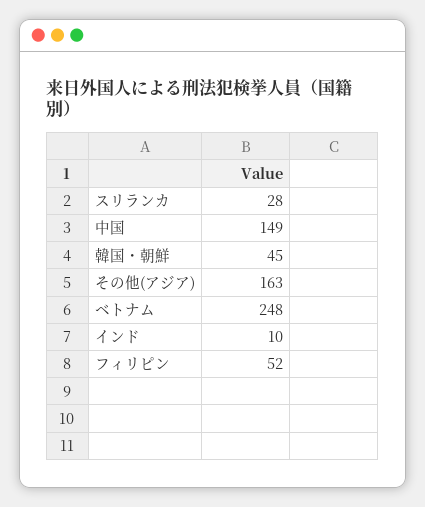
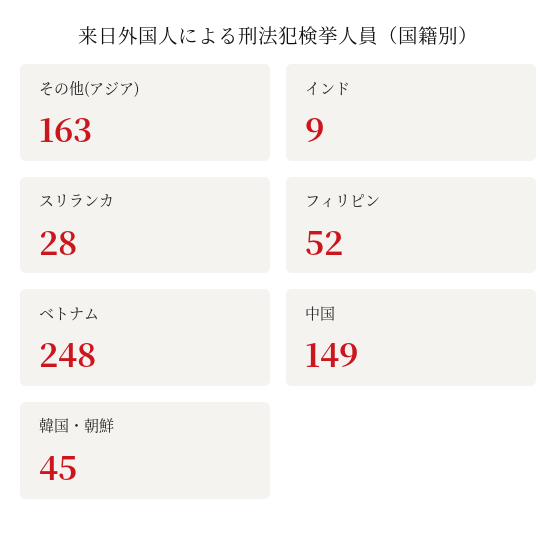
インド: 10 -> 9

